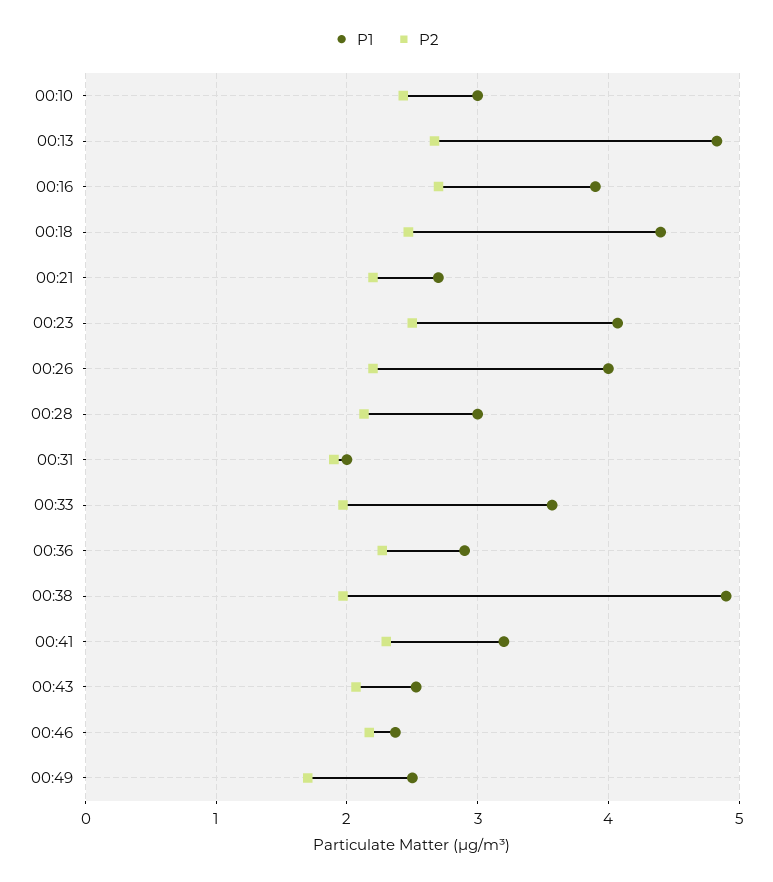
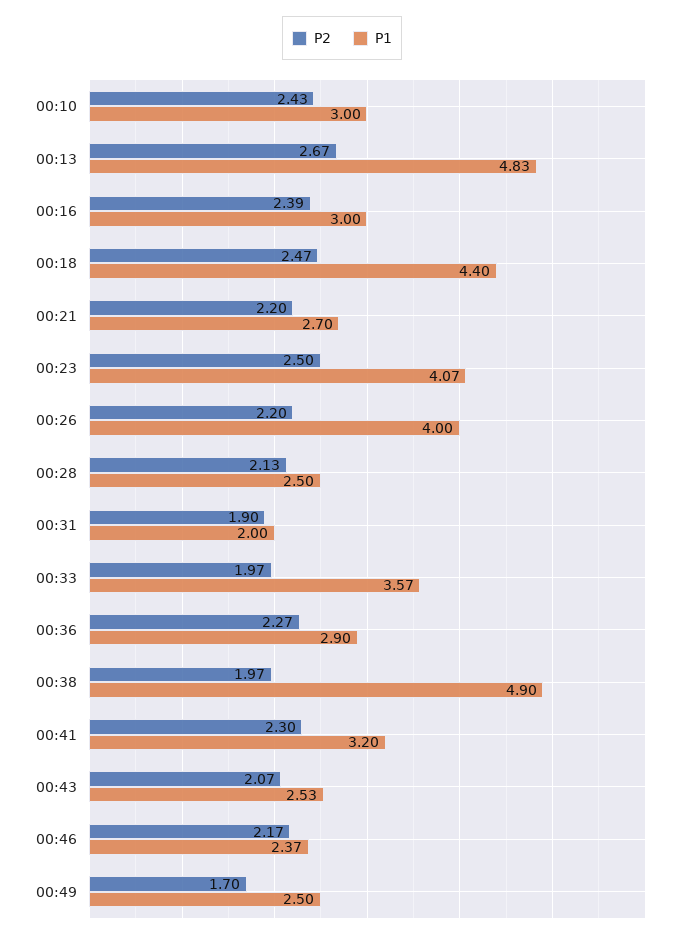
P1, 00:16: 3.9 -> 3
P2, 00:16: 2.7 -> 2.39
P1, 00:28: 3 -> 2.5

